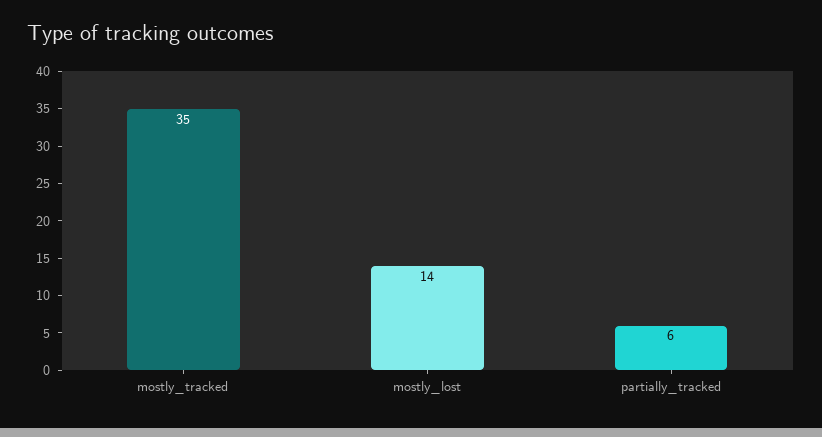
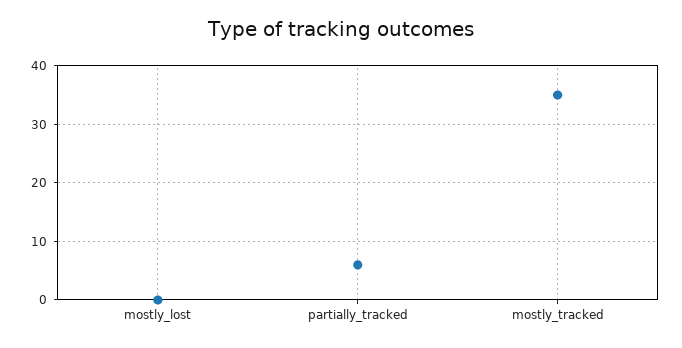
mostly_lost: 14 -> 0

